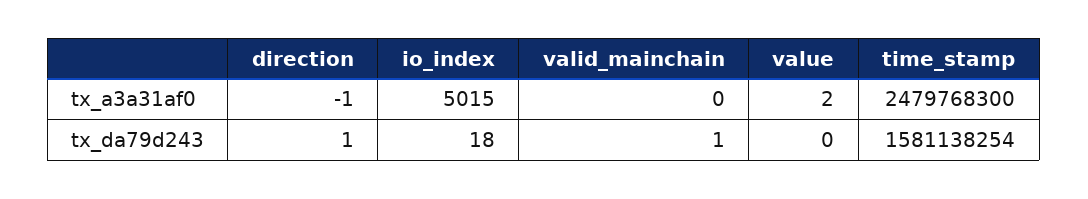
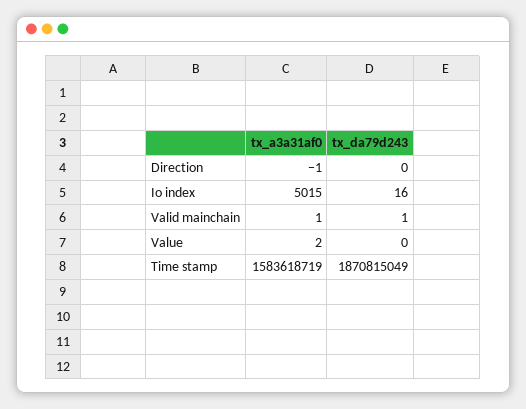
valid_mainchain, tx_a3a31af0: 0 -> 1
time_stamp, tx_a3a31af0: 2479768300 -> 1583618719
direction, tx_da79d243: 1 -> 0
io_index, tx_da79d243: 18 -> 16
time_stamp, tx_da79d243: 1581138254 -> 1870815049

